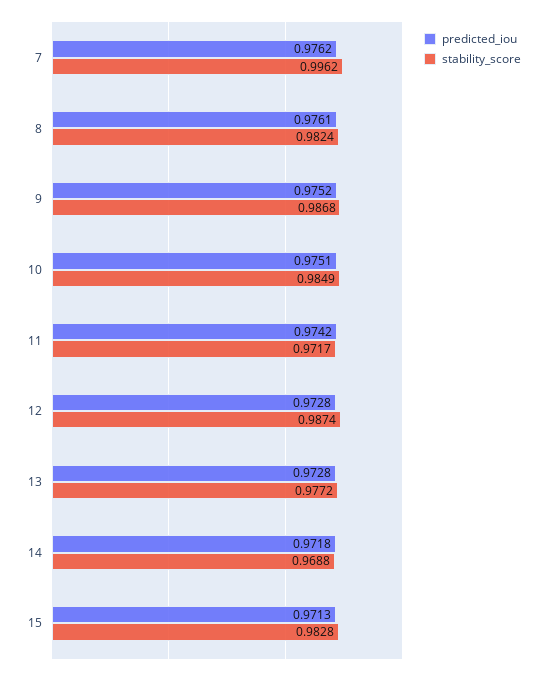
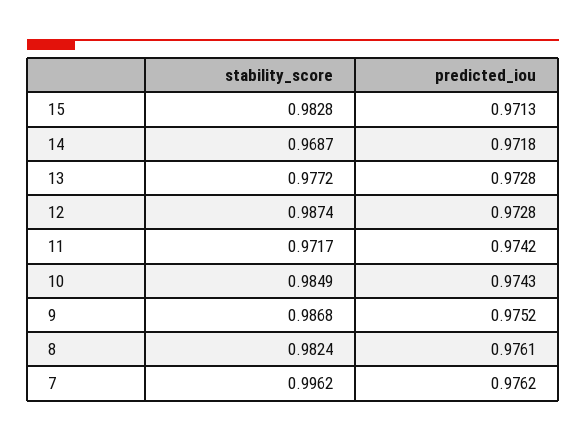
predicted_iou, 10: 0.9751 -> 0.9743
stability_score, 14: 0.9688 -> 0.9687

